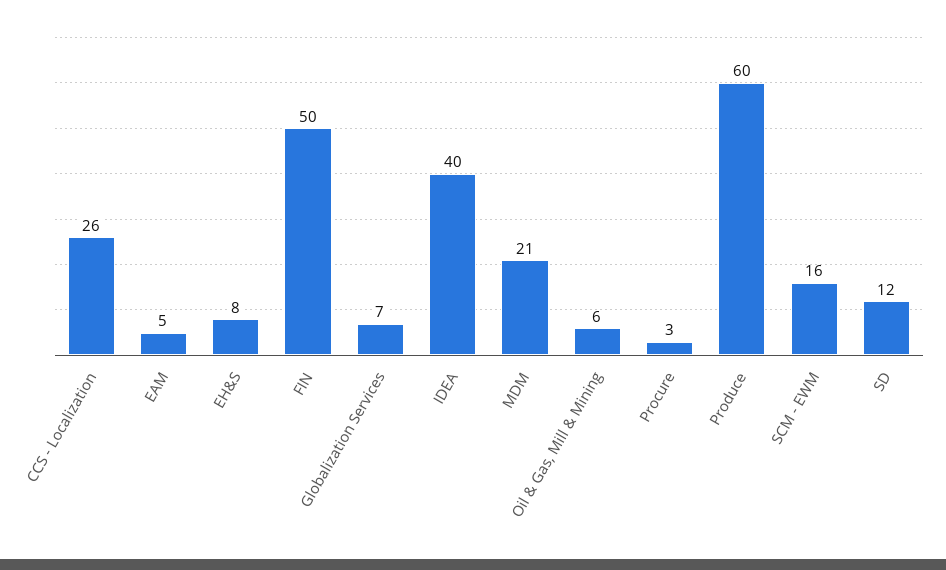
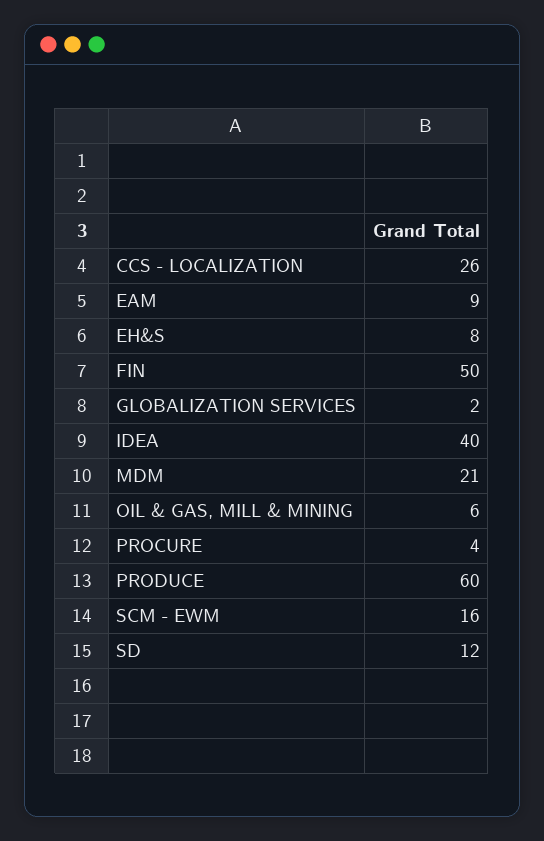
EAM: 5 -> 9
Globalization Services: 7 -> 2
Procure: 3 -> 4

